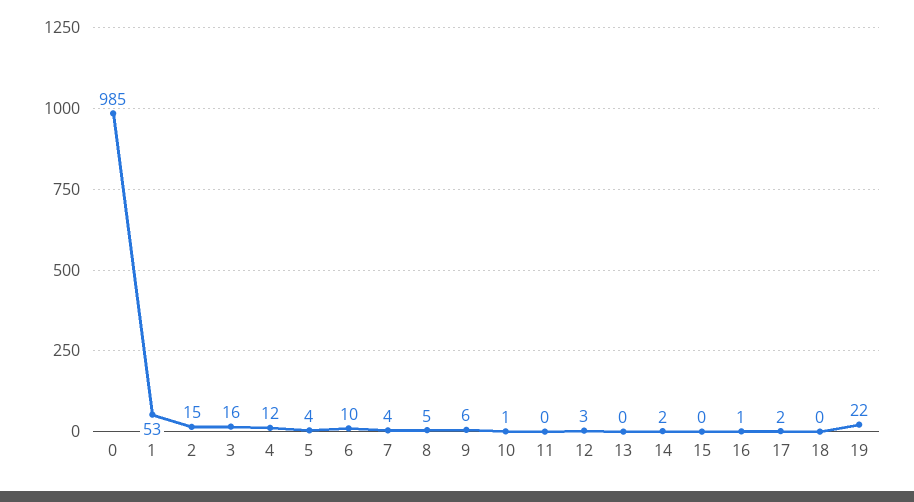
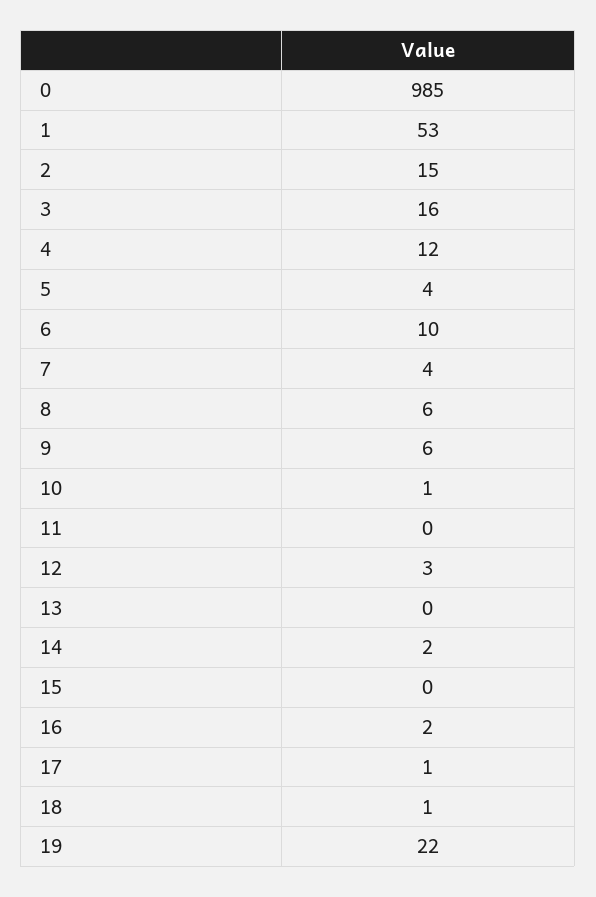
8: 5 -> 6
16: 1 -> 2
17: 2 -> 1
18: 0 -> 1

